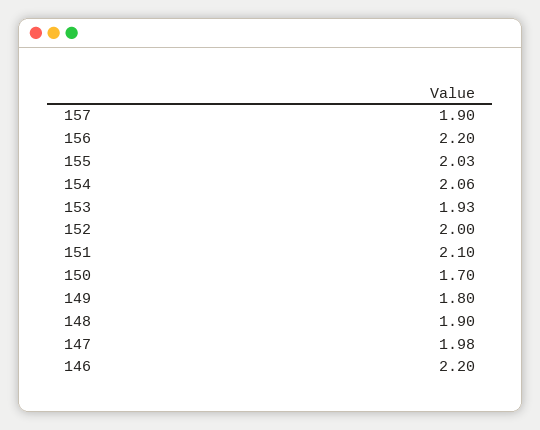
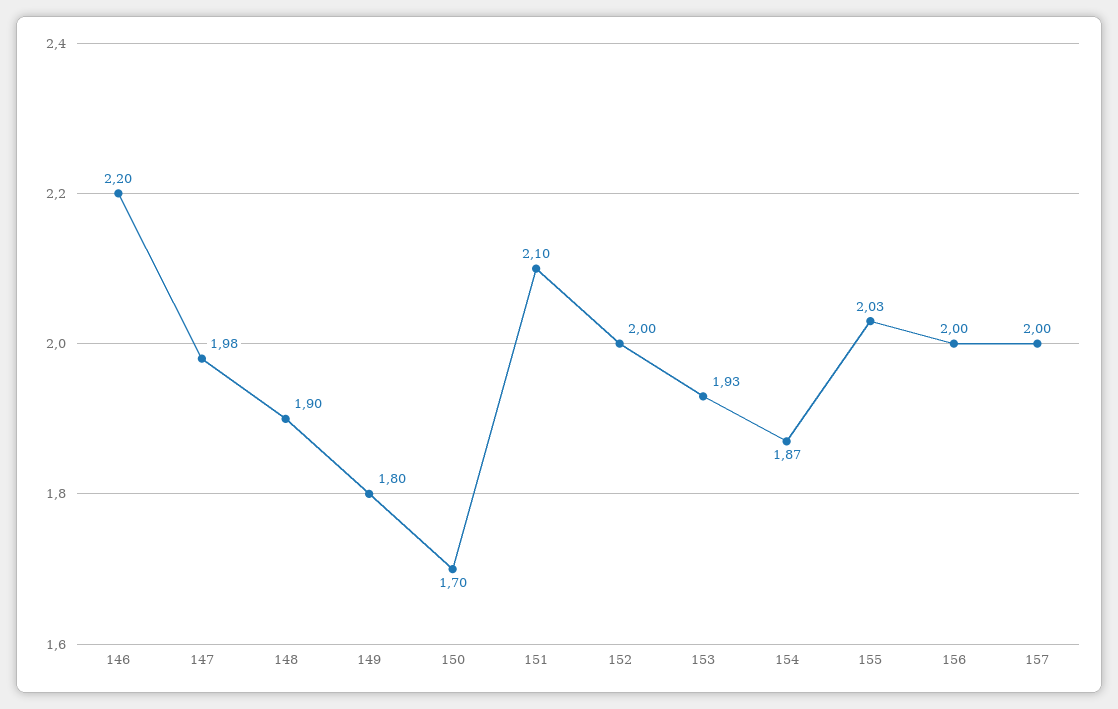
157: 1.9 -> 2
156: 2.2 -> 2
154: 2.06 -> 1.87

